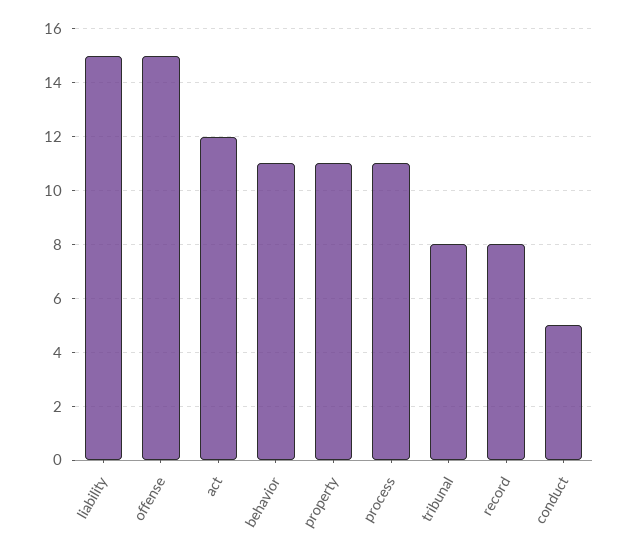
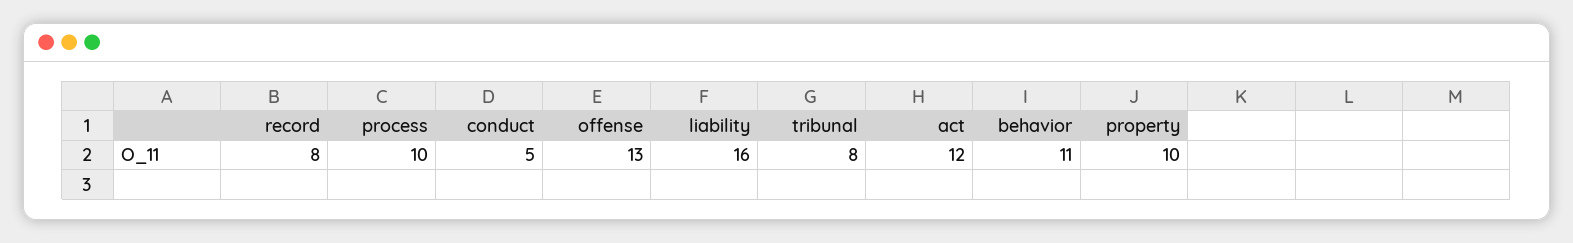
liability: 15 -> 16
offense: 15 -> 13
property: 11 -> 10
process: 11 -> 10

